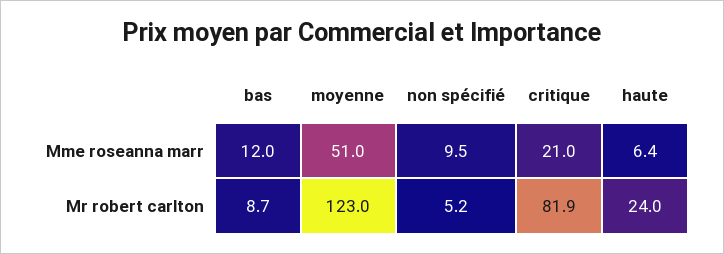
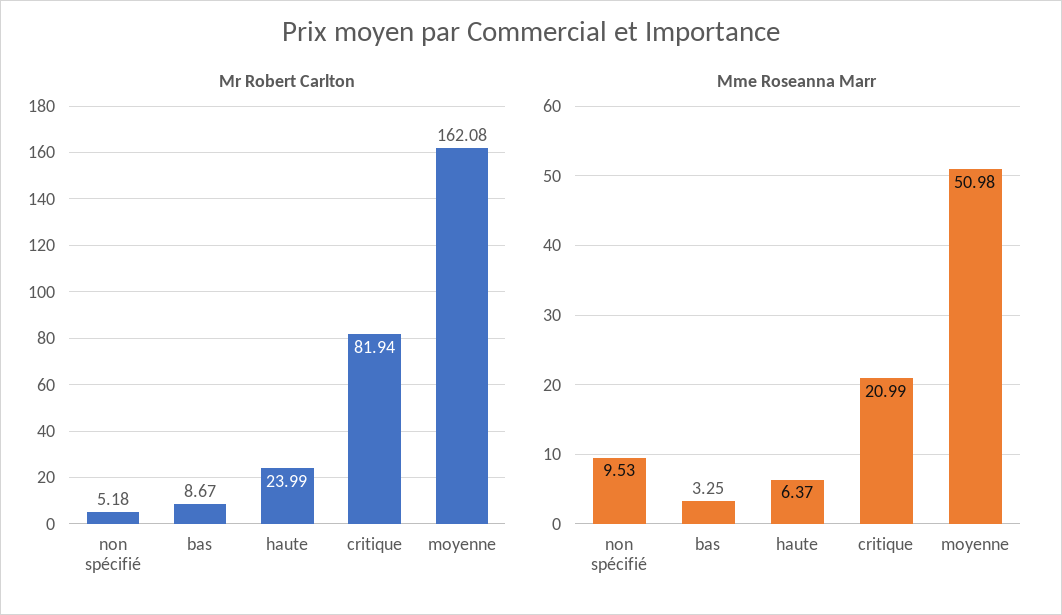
Mme roseanna marr, bas: 12 -> 3.25
Mr robert carlton, moyenne: 123 -> 162.08

